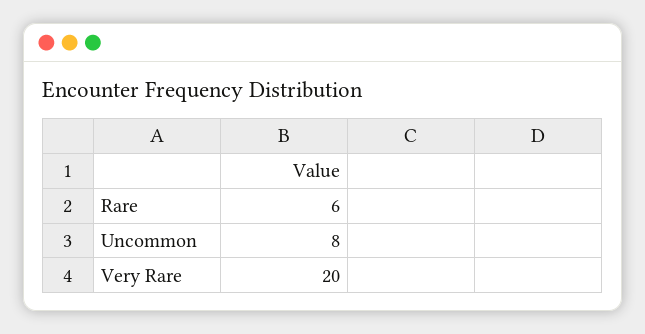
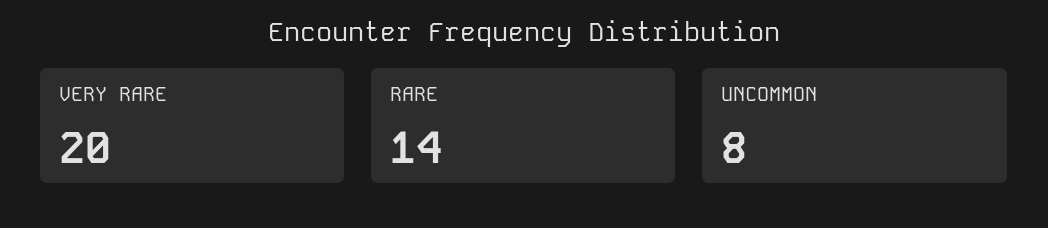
Rare: 6 -> 14

